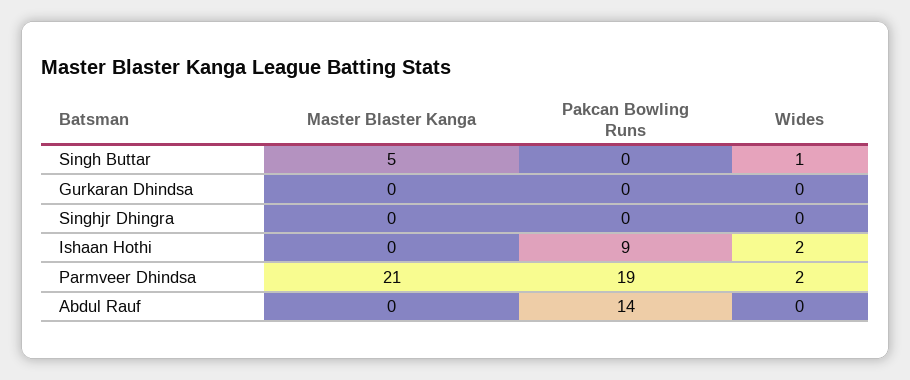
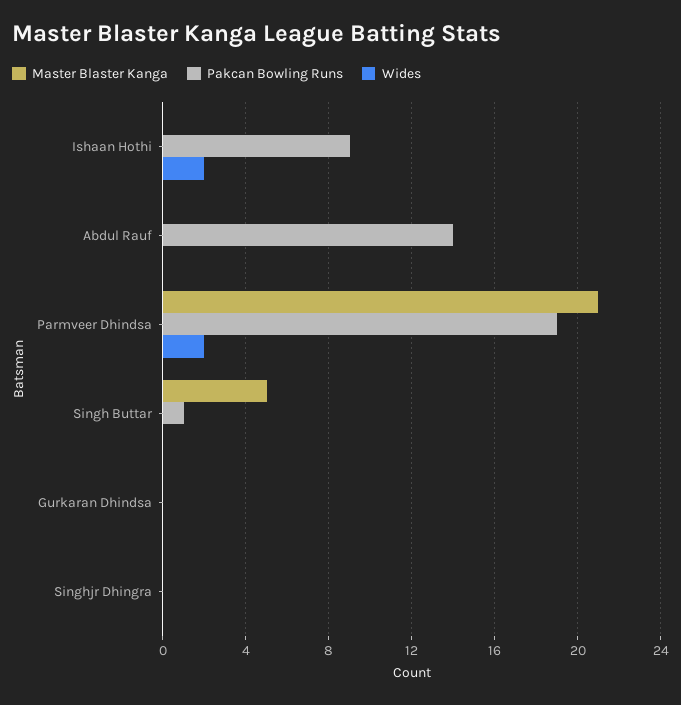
Pakcan Bowling Runs, Singh Buttar: 0 -> 1
Wides, Singh Buttar: 1 -> 0

